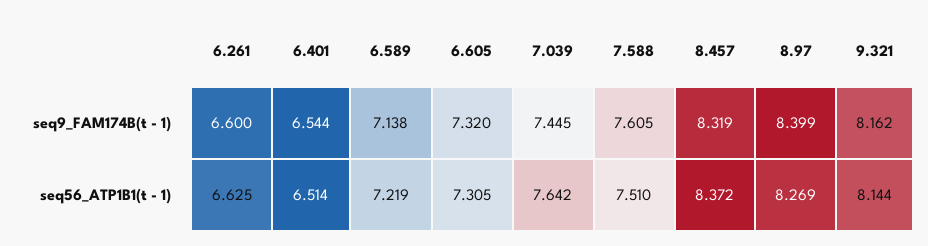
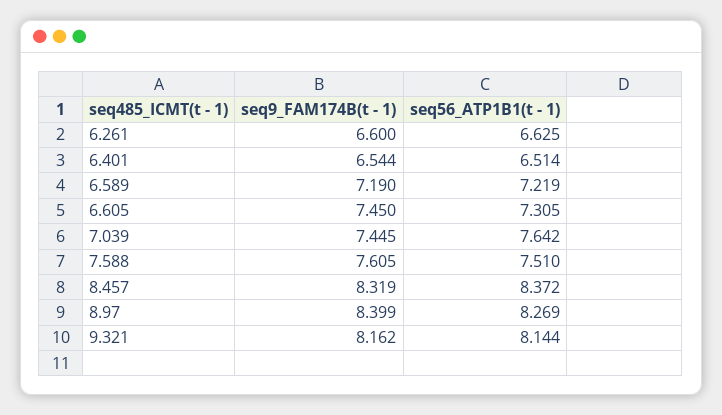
6.589, seq9_FAM174B(t - 1): 7.138 -> 7.19
6.605, seq9_FAM174B(t - 1): 7.32 -> 7.45

